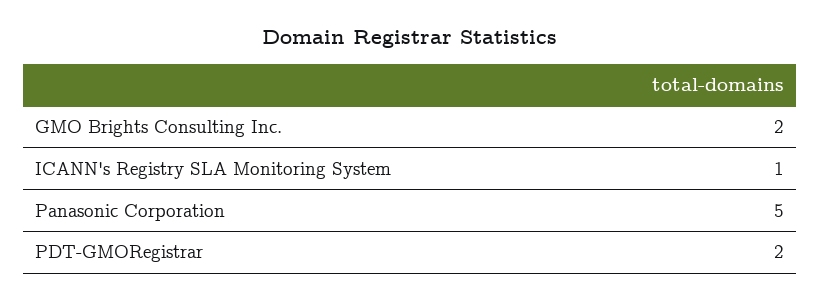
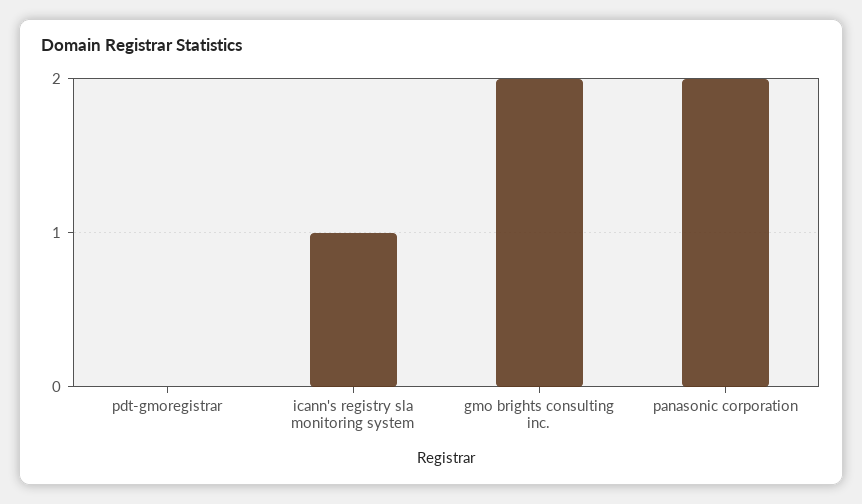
Panasonic Corporation: 5 -> 2
PDT-GMORegistrar: 2 -> 0

